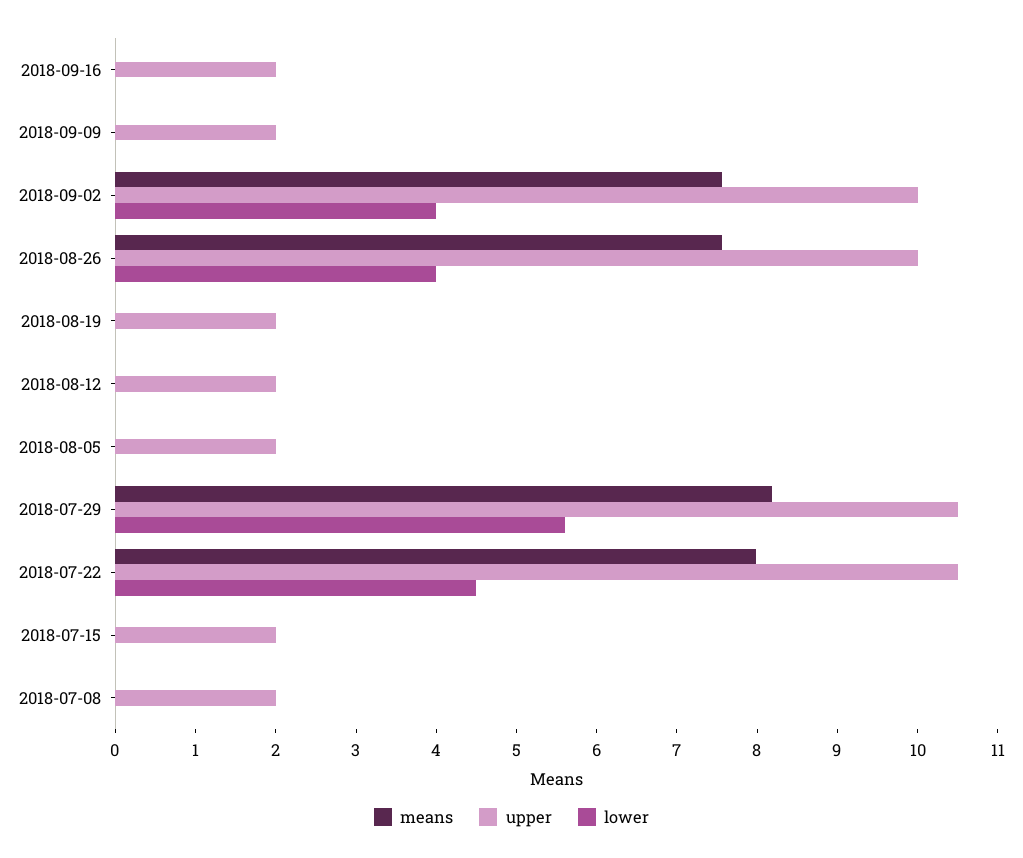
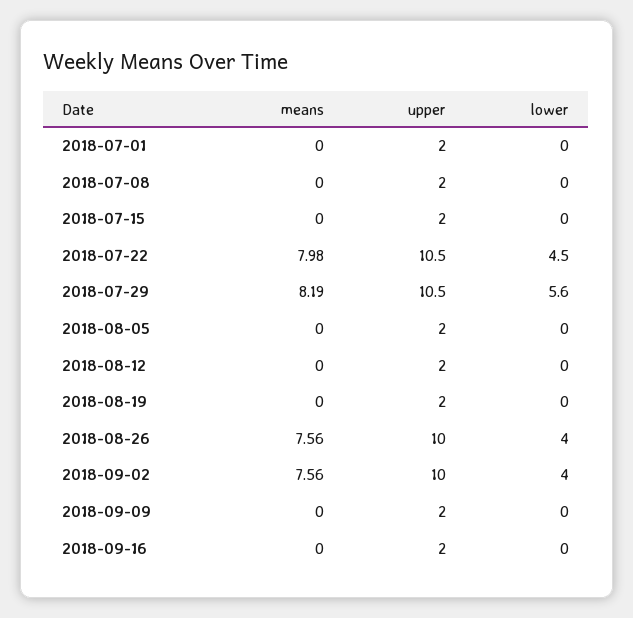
means, 2018-07-01: none -> 0
upper, 2018-07-01: none -> 2
lower, 2018-07-01: none -> 0

